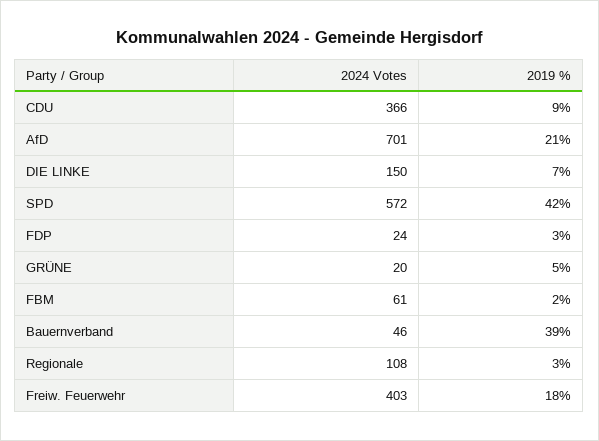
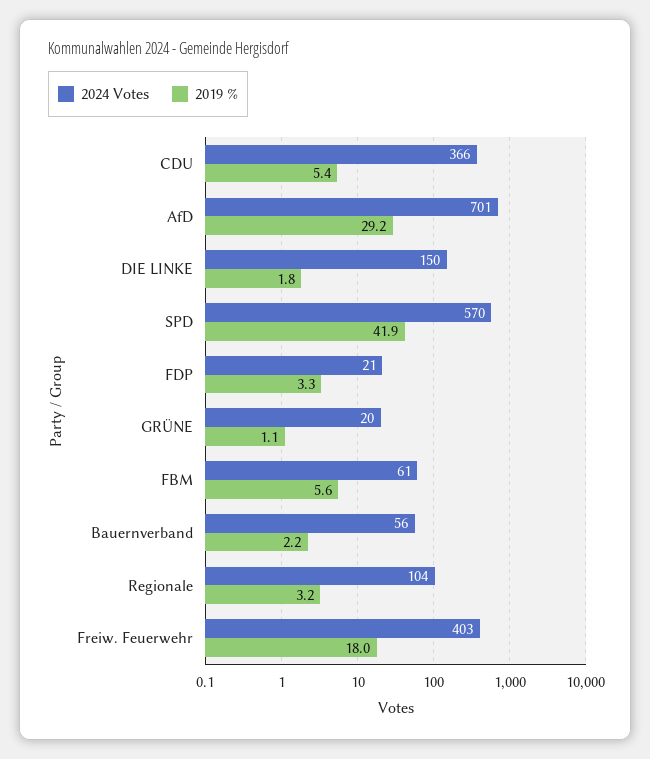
2019 %, CDU: 9 -> 5.4
2019 %, AfD: 21 -> 29.2
2019 %, DIE LINKE: 7 -> 1.8
2024 Votes, SPD: 572 -> 570
2024 Votes, FDP: 24 -> 21
2019 %, GRÜNE: 5 -> 1.1
2019 %, FBM: 2 -> 5.6
2024 Votes, Bauernverband: 46 -> 56
2019 %, Bauernverband: 39 -> 2.2
2024 Votes, Regionale: 108 -> 104

